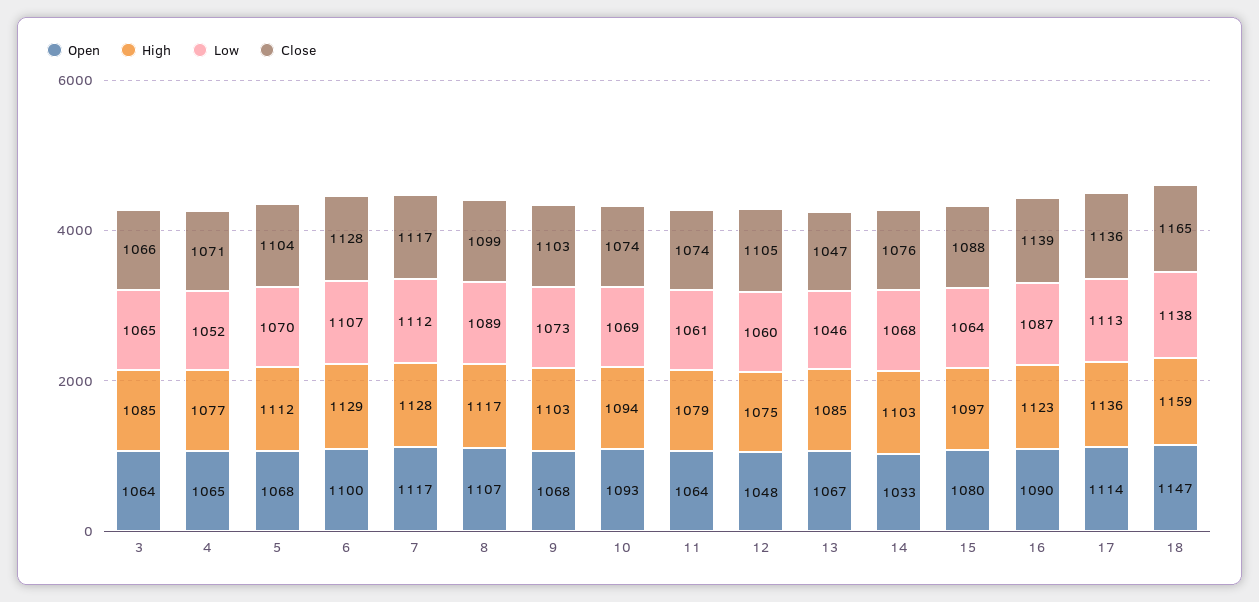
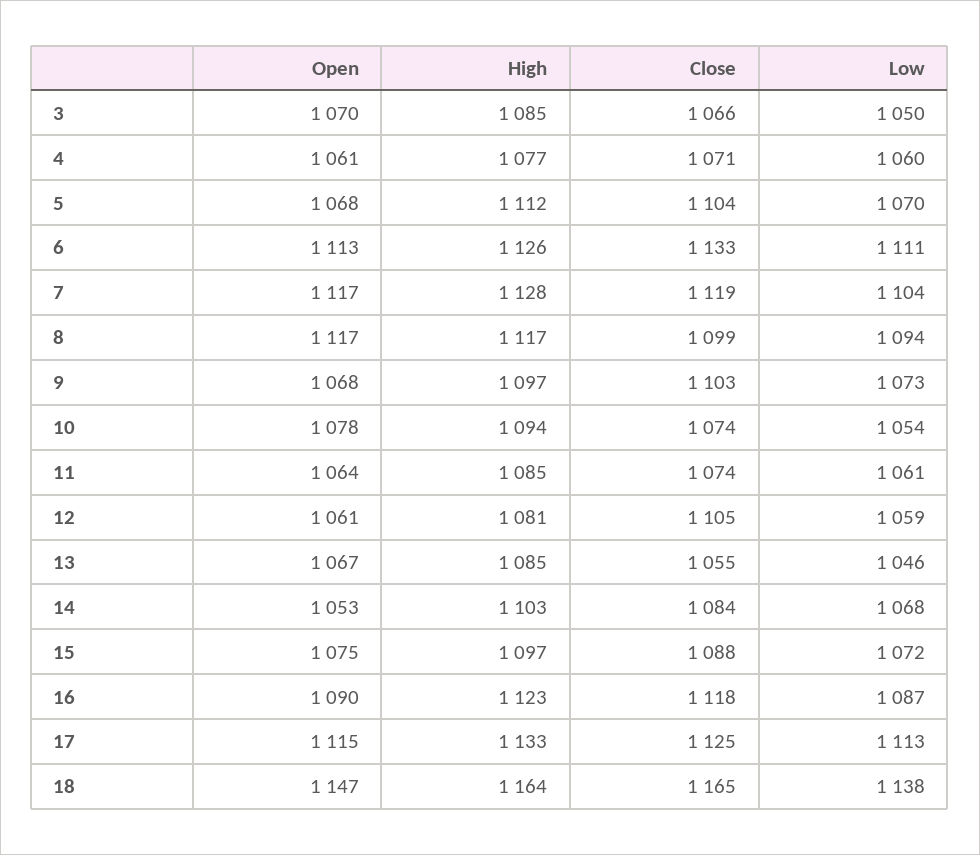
Open, 3: 1064 -> 1070
Low, 3: 1065 -> 1050
Open, 4: 1065 -> 1061
Low, 4: 1052 -> 1060
Open, 6: 1100 -> 1113
High, 6: 1129 -> 1126
Low, 6: 1107 -> 1111
Close, 6: 1128 -> 1133
Low, 7: 1112 -> 1104
Close, 7: 1117 -> 1119
Open, 8: 1107 -> 1117
Low, 8: 1089 -> 1094
High, 9: 1103 -> 1097
Open, 10: 1093 -> 1078
Low, 10: 1069 -> 1054
High, 11: 1079 -> 1085
Open, 12: 1048 -> 1061
High, 12: 1075 -> 1081
Low, 12: 1060 -> 1059
Close, 13: 1047 -> 1055
Open, 14: 1033 -> 1053
Close, 14: 1076 -> 1084
Open, 15: 1080 -> 1075
Low, 15: 1064 -> 1072
Close, 16: 1139 -> 1118
Open, 17: 1114 -> 1115
High, 17: 1136 -> 1133
Close, 17: 1136 -> 1125
High, 18: 1159 -> 1164

